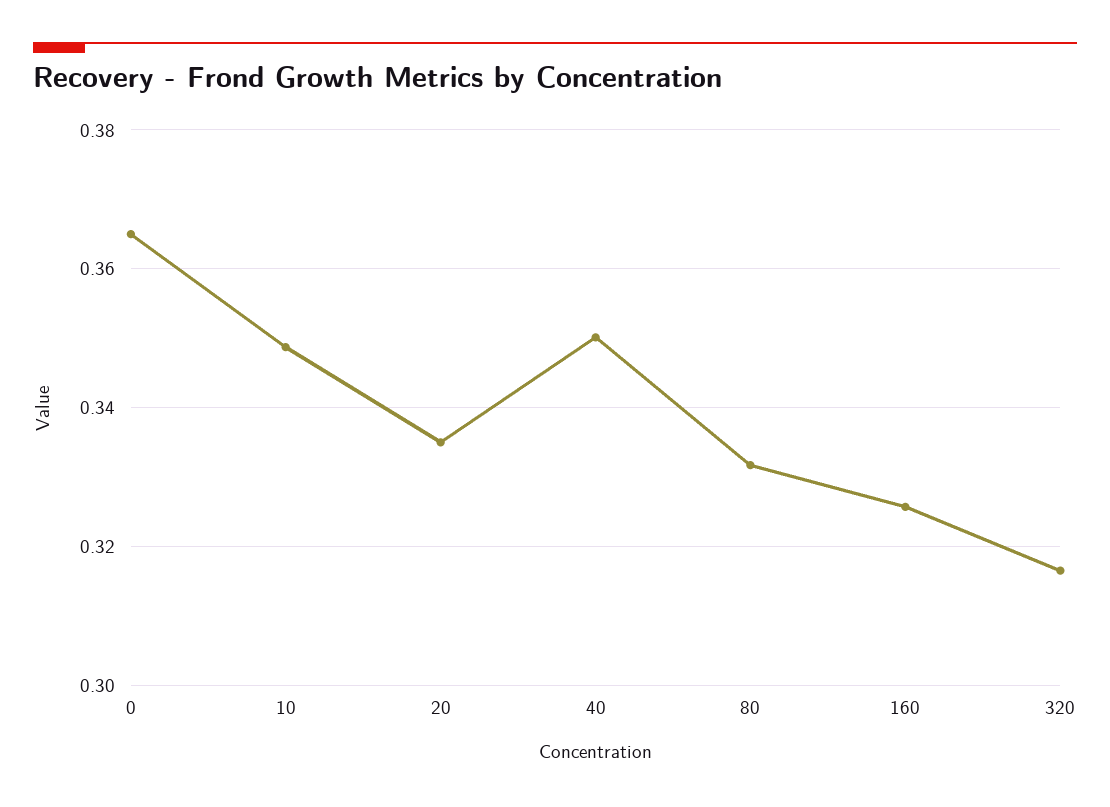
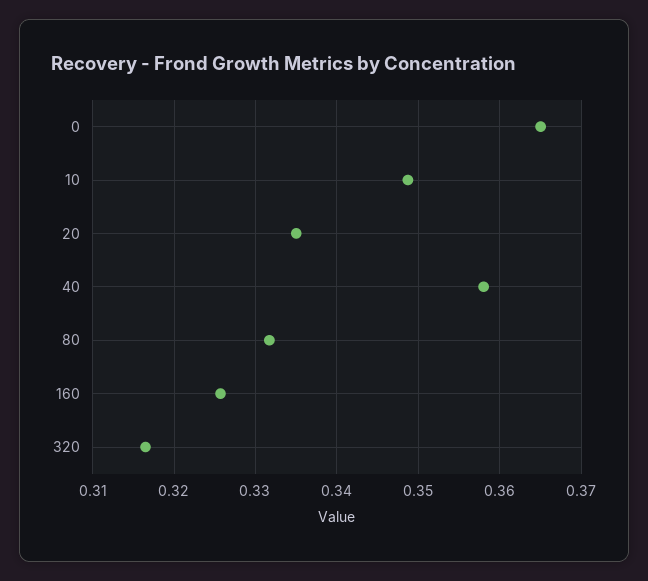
40: 0.35 -> 0.358

